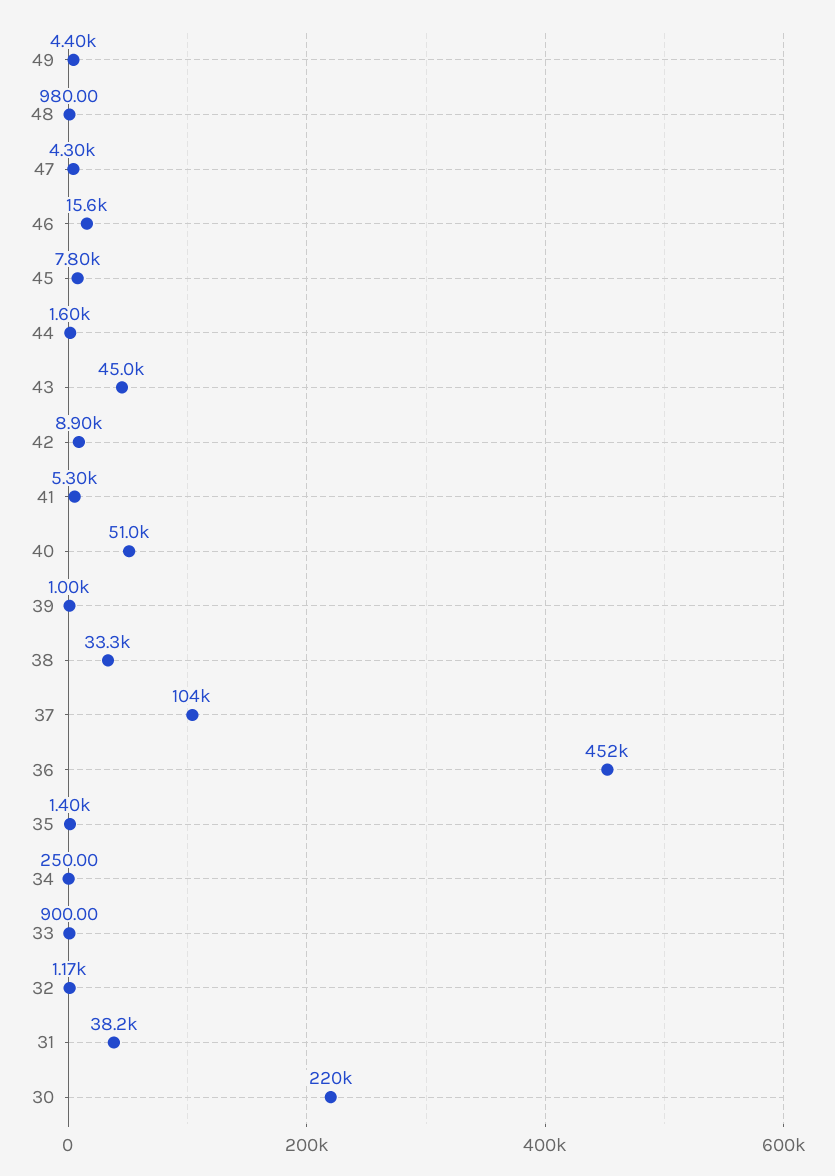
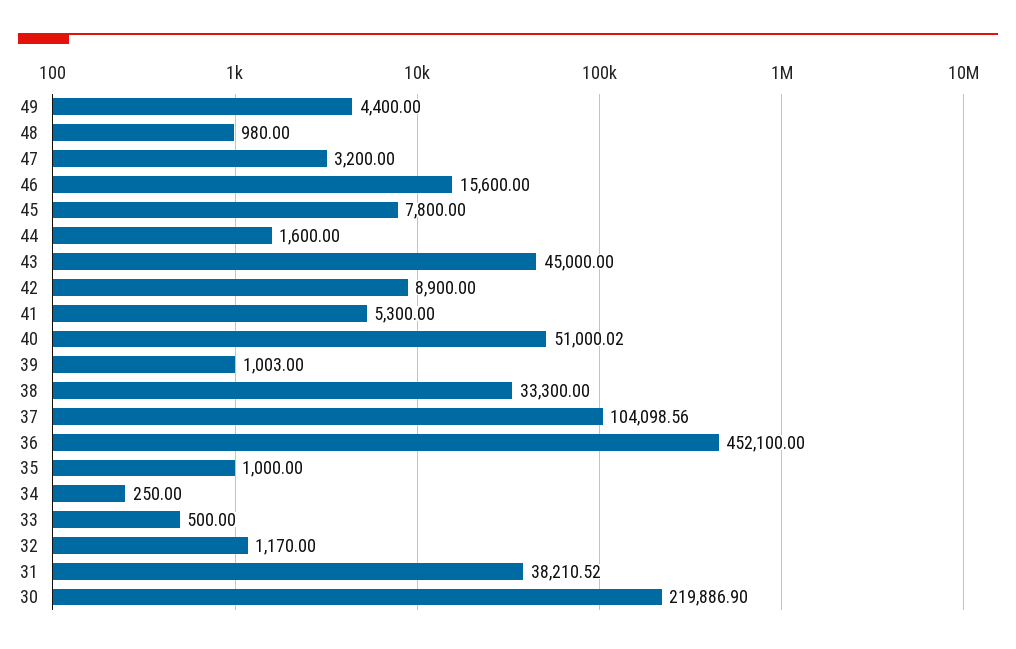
47: 4300 -> 3200
35: 1400 -> 1000
33: 900 -> 500

